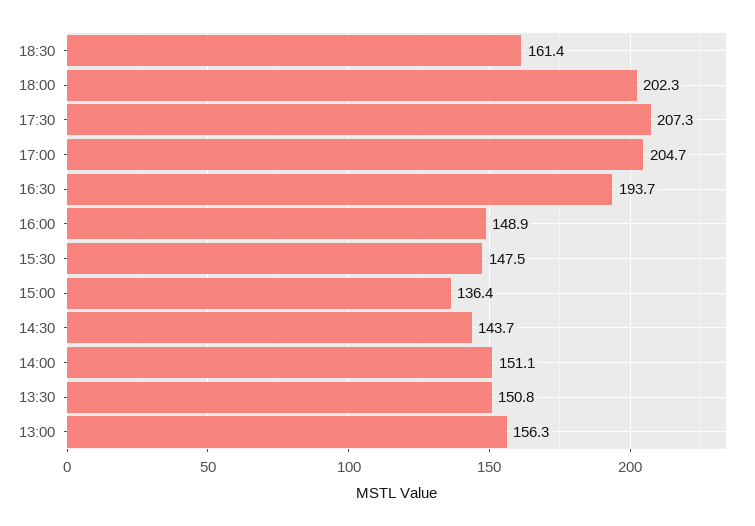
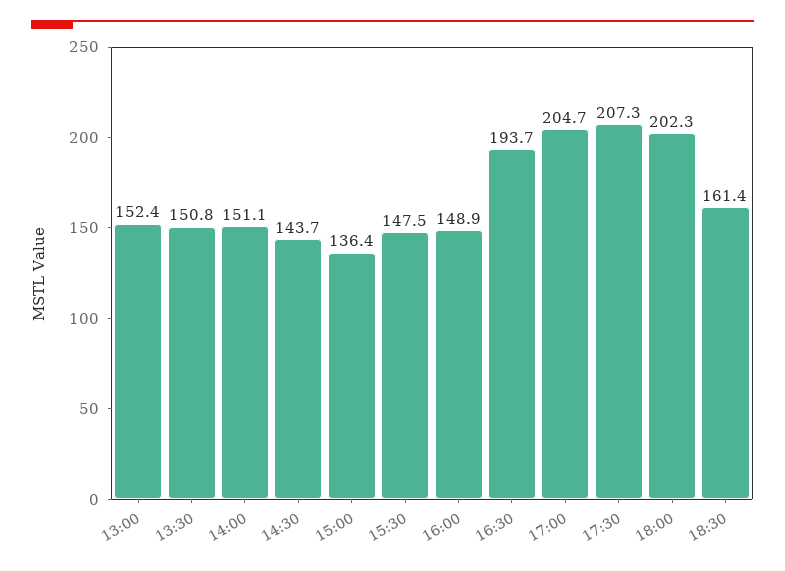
13:00: 156.3 -> 152.4

